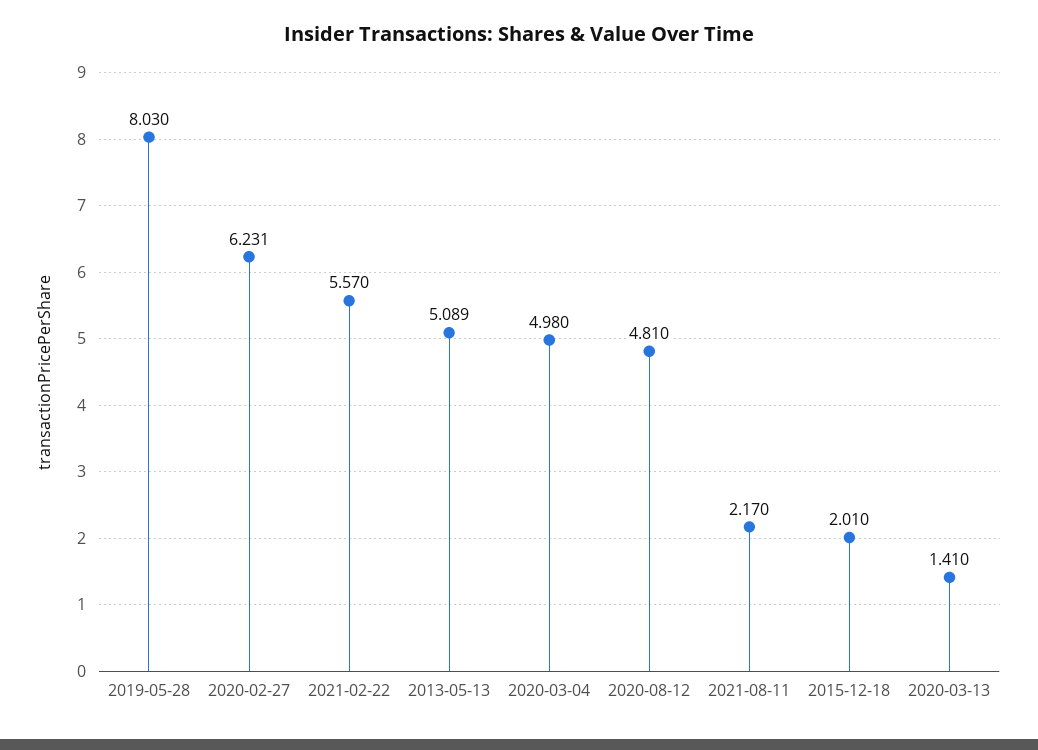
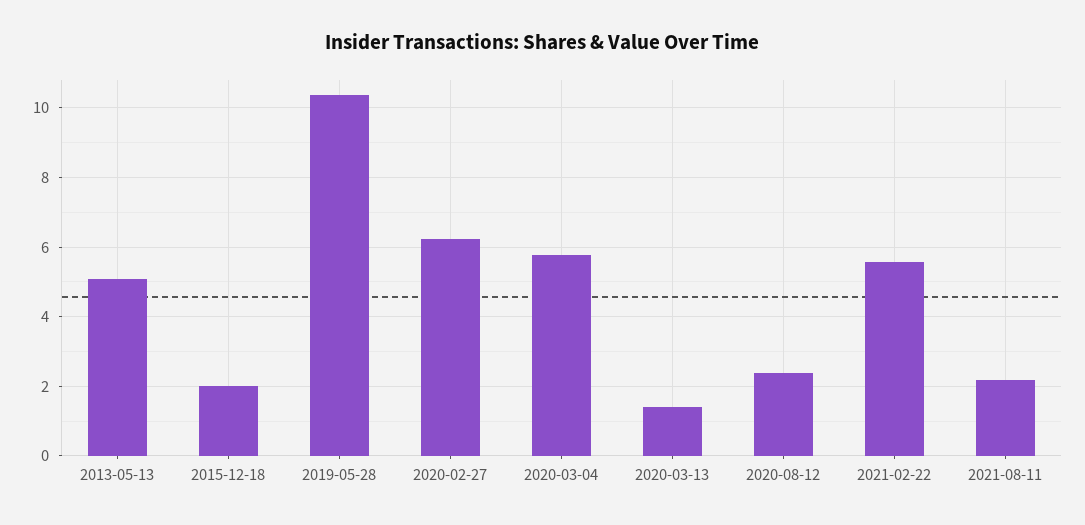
2019-05-28: 8.03 -> 10.4
2020-03-04: 4.98 -> 5.8
2020-08-12: 4.81 -> 2.4

